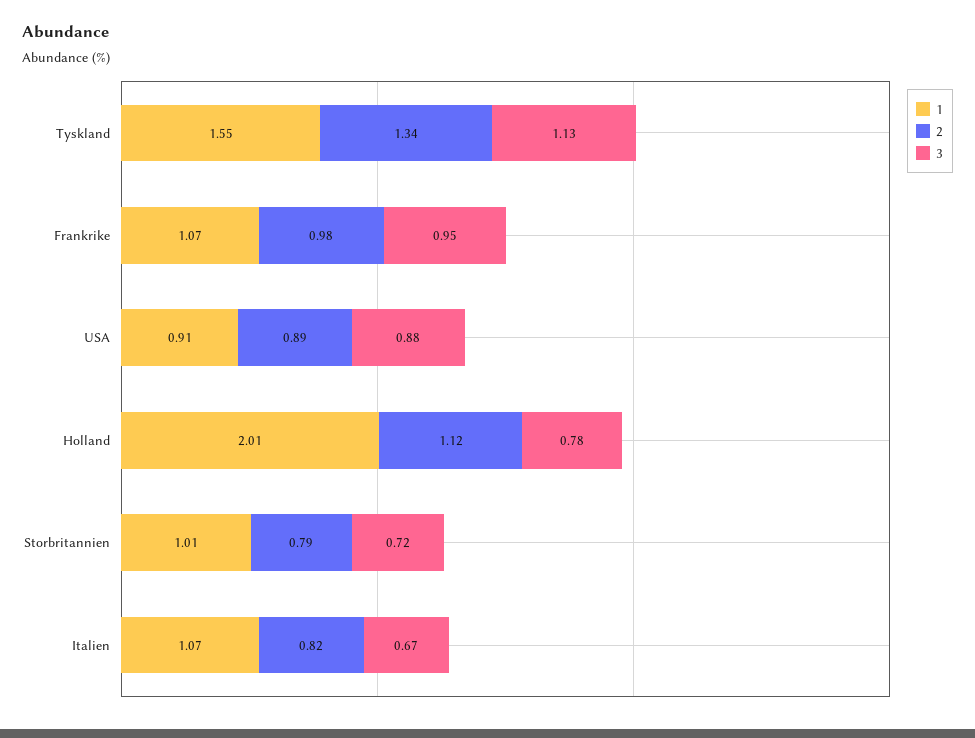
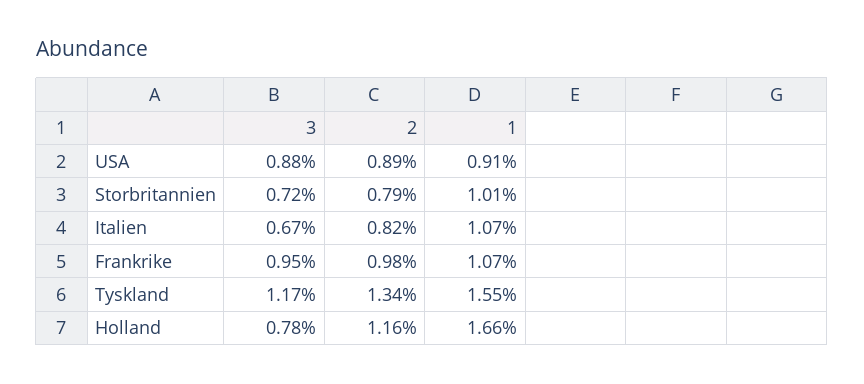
3, Tyskland: 1.13 -> 1.17
1, Holland: 2.01 -> 1.66
2, Holland: 1.12 -> 1.16

